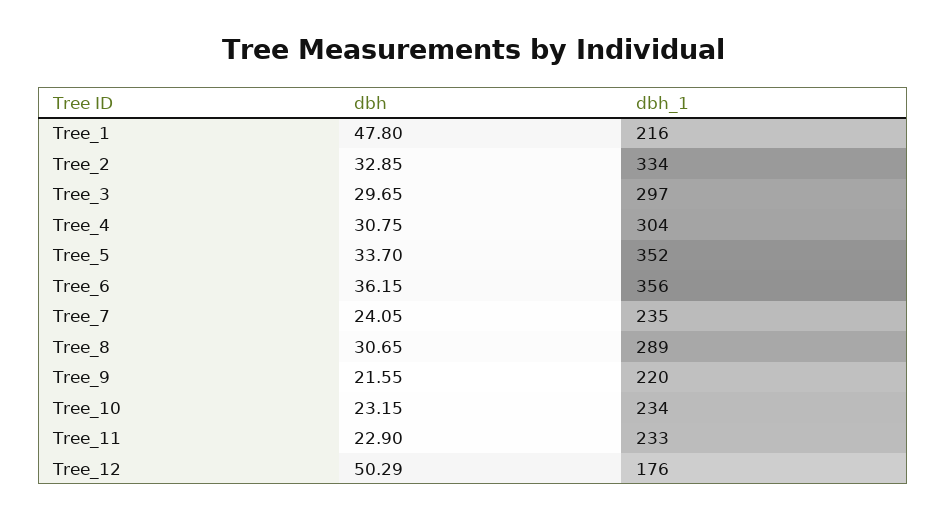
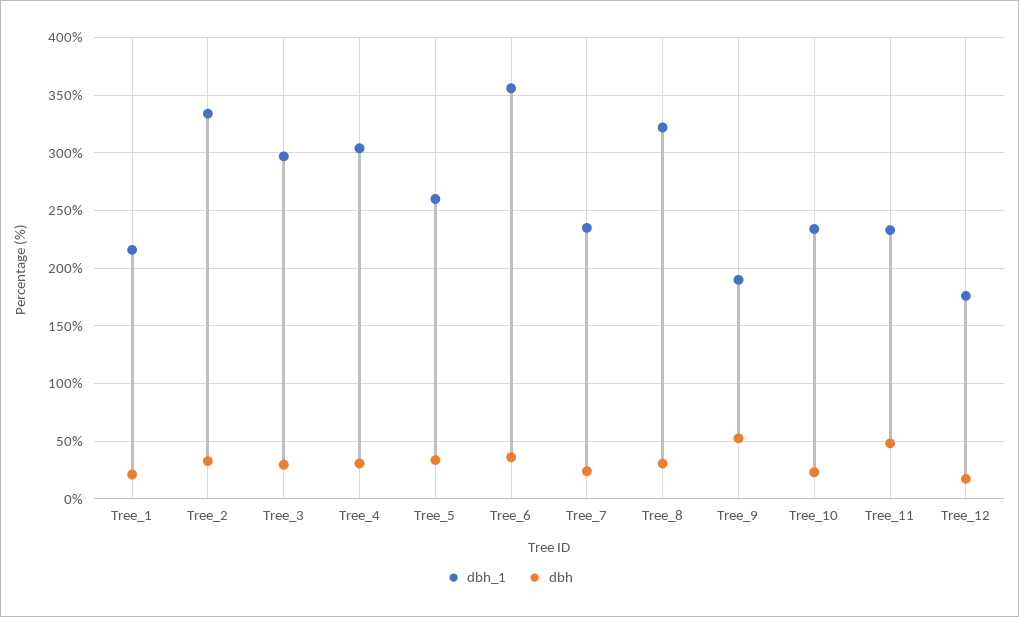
dbh, Tree_1: 47.8 -> 20
dbh_1, Tree_5: 352 -> 260
dbh_1, Tree_8: 289 -> 320
dbh, Tree_9: 21.55 -> 50
dbh_1, Tree_9: 220 -> 190
dbh, Tree_11: 22.9 -> 50
dbh, Tree_12: 50.29 -> 20

